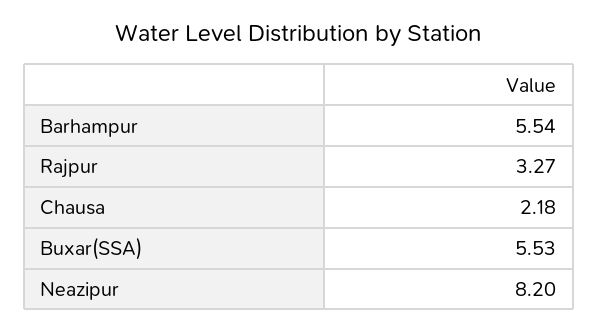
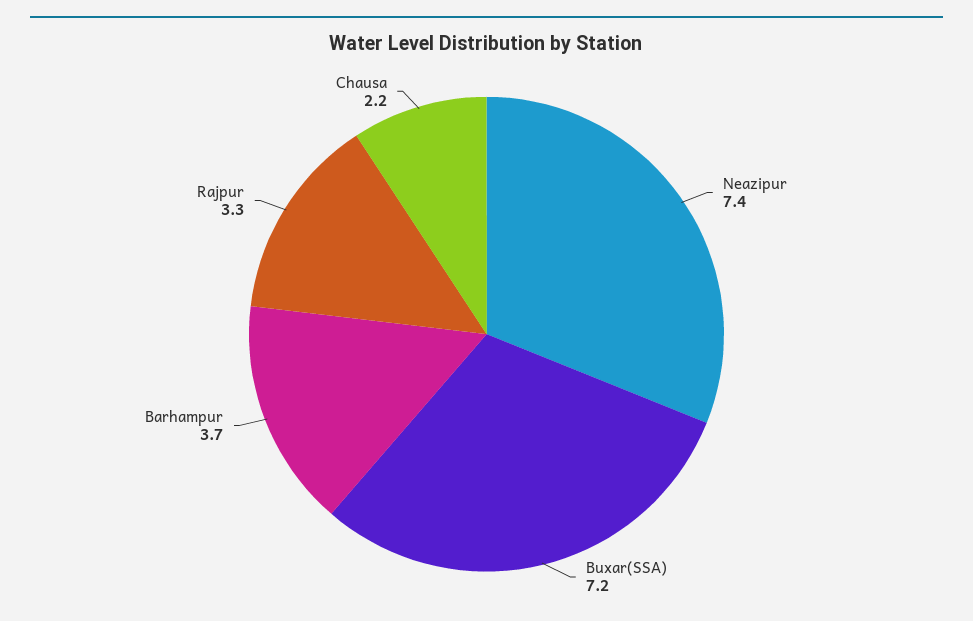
Barhampur: 5.54 -> 3.7
Buxar(SSA): 5.53 -> 7.2
Neazipur: 8.2 -> 7.4

